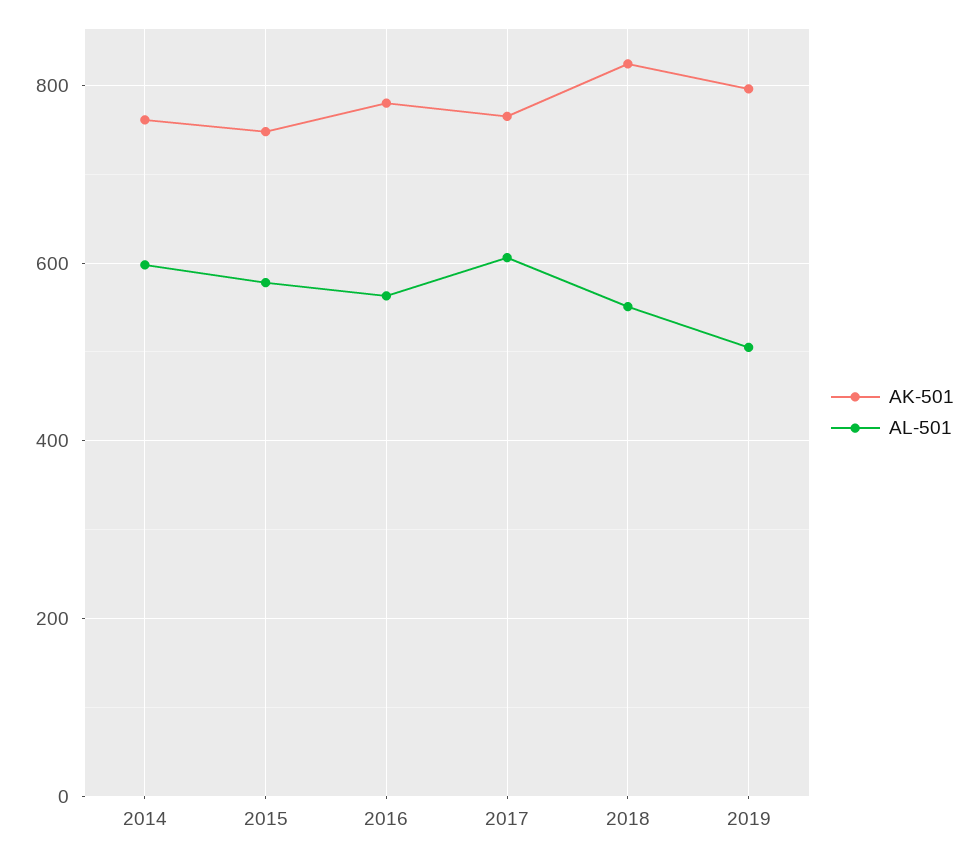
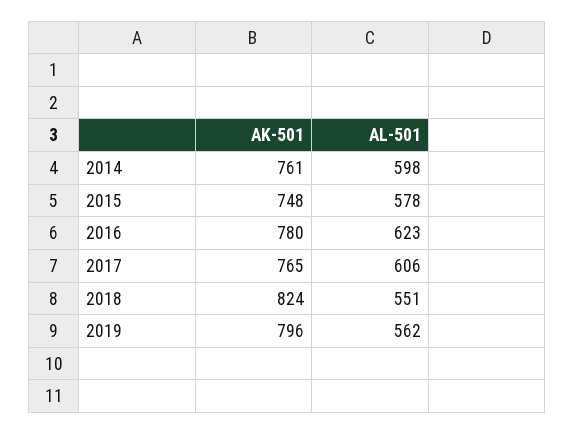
AL-501, 2016: 560 -> 623
AL-501, 2019: 500 -> 562

